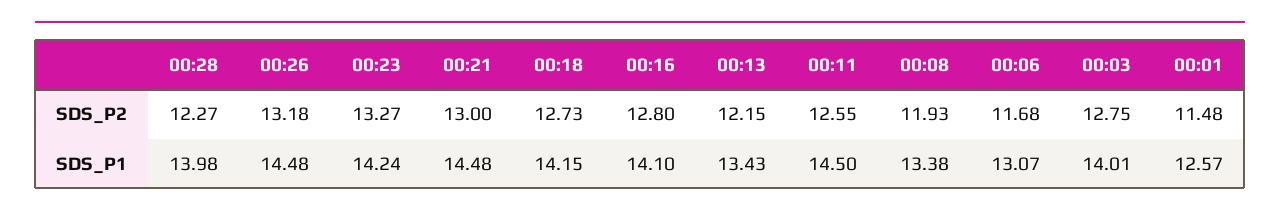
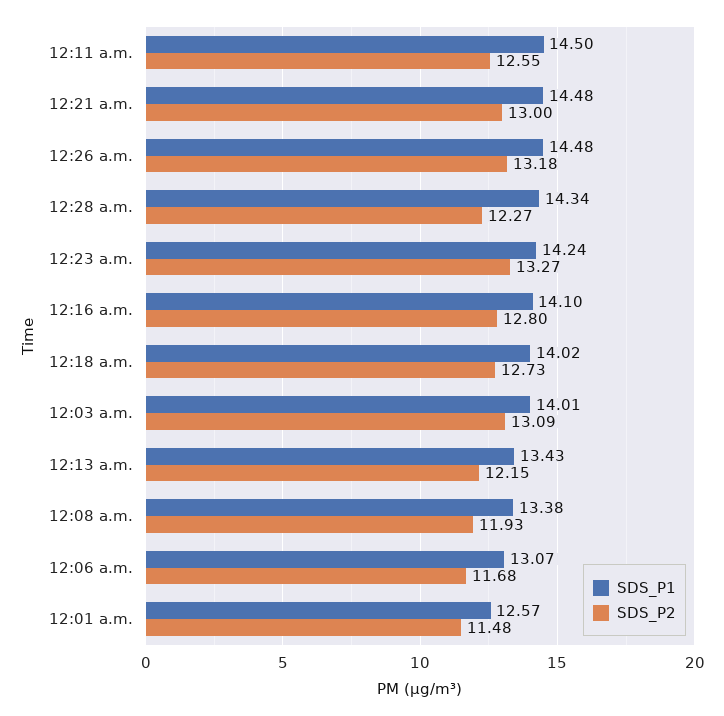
SDS_P2, 00:03: 12.75 -> 13.09
SDS_P1, 00:28: 13.98 -> 14.34
SDS_P1, 00:18: 14.15 -> 14.02

